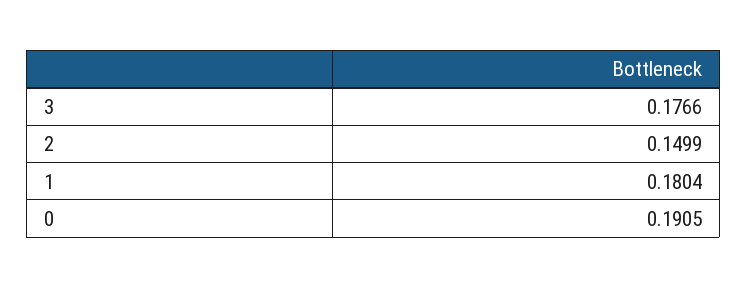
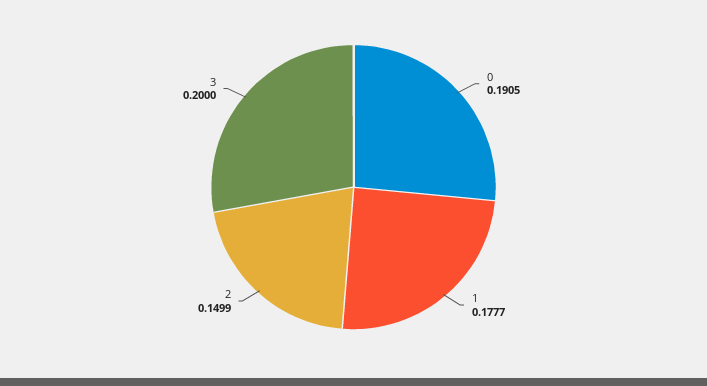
3: 0.1766 -> 0.2
1: 0.1804 -> 0.1777

